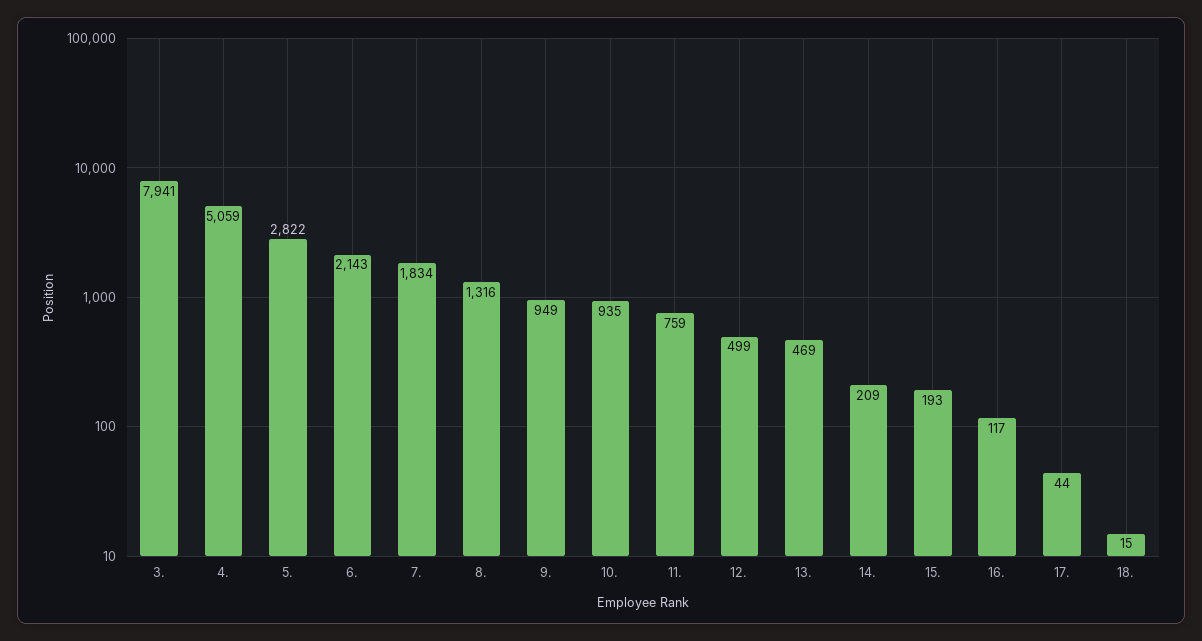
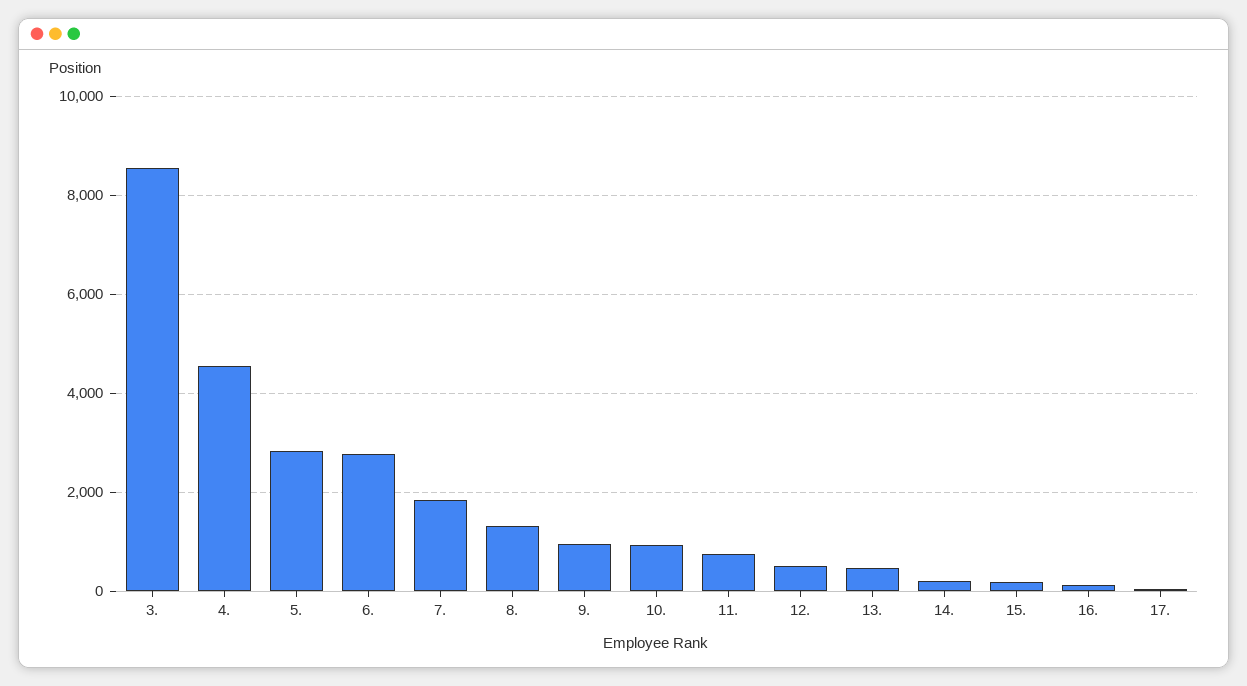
3.: 7941 -> 8600
4.: 5059 -> 4600
6.: 2143 -> 2800
18.: 15 -> none

